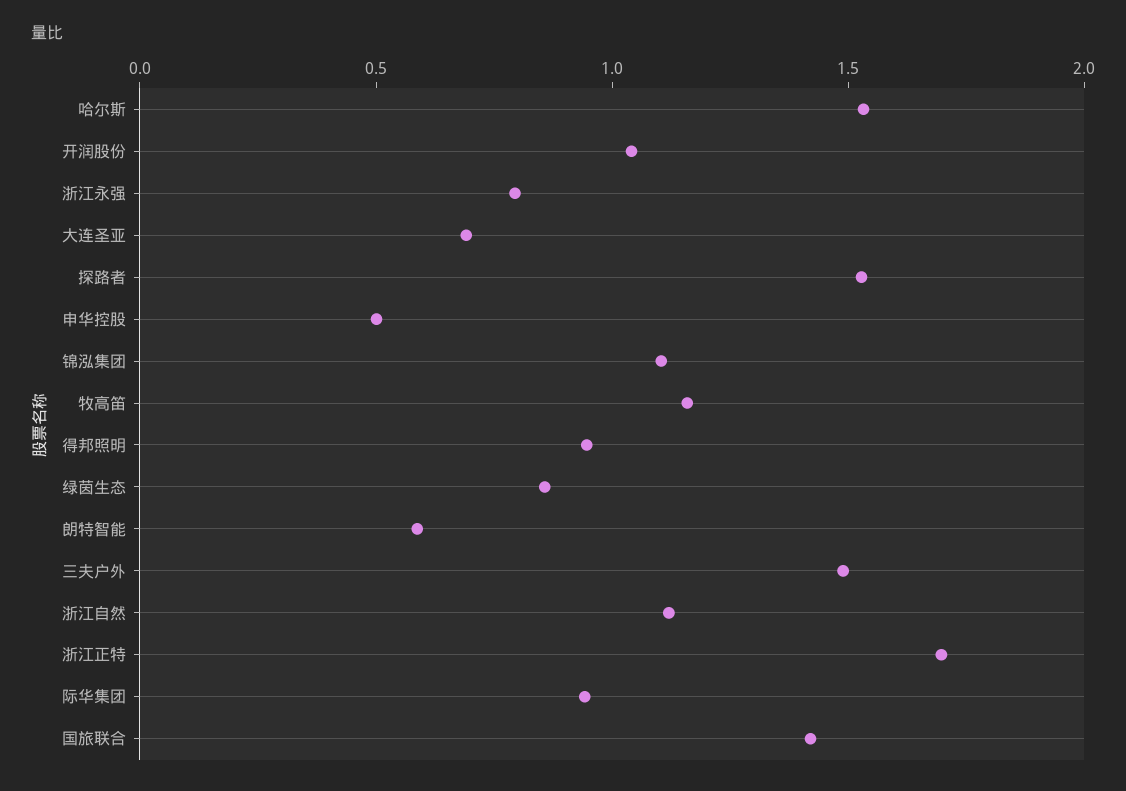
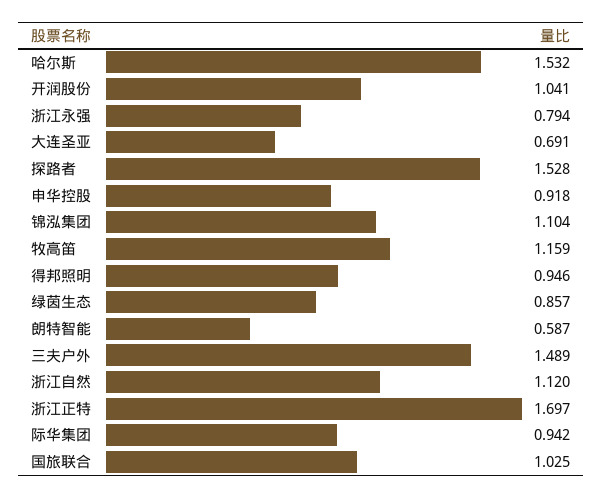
申华控股: 0.5 -> 0.918
国旅联合: 1.4 -> 1.025

